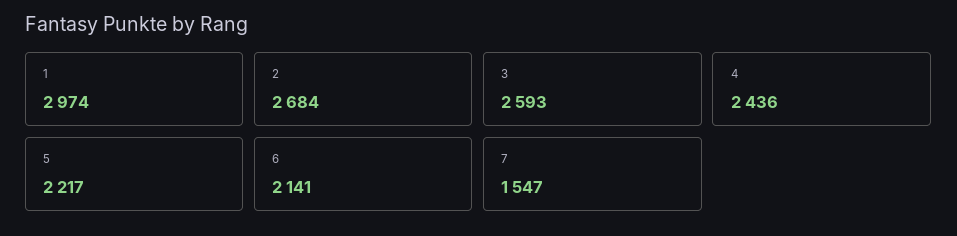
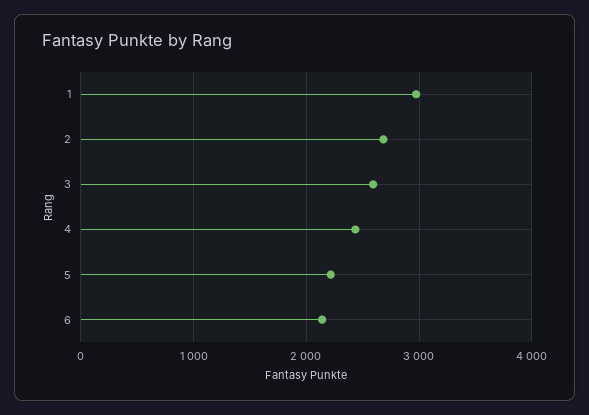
7: 1547 -> none

